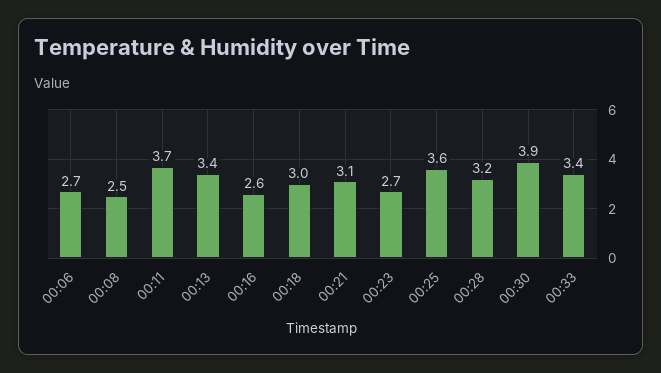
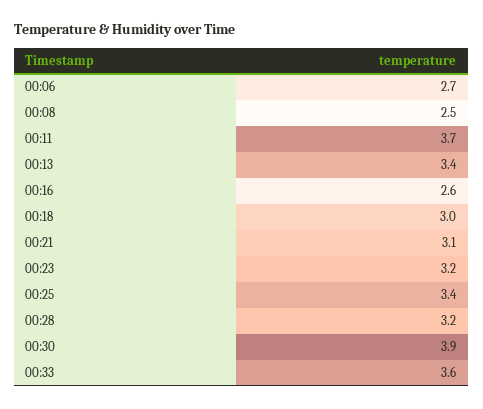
00:23: 2.7 -> 3.2
00:25: 3.6 -> 3.4
00:33: 3.4 -> 3.6

